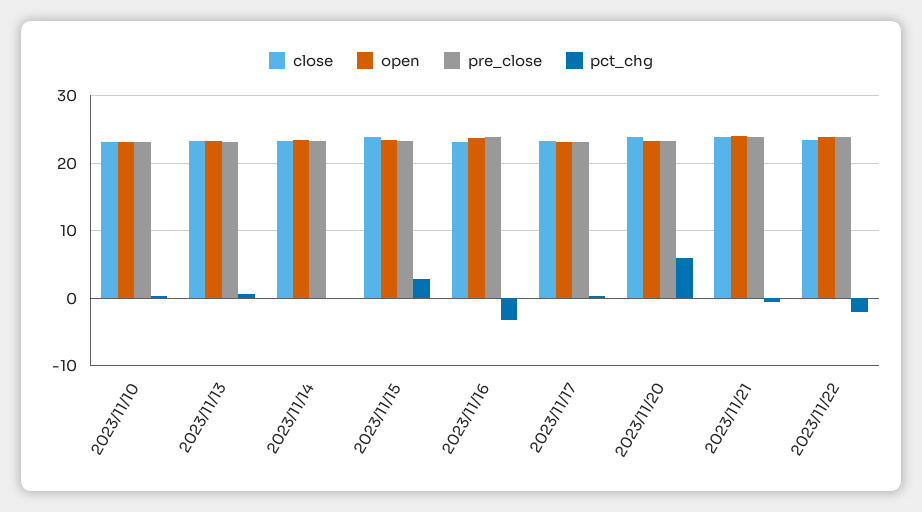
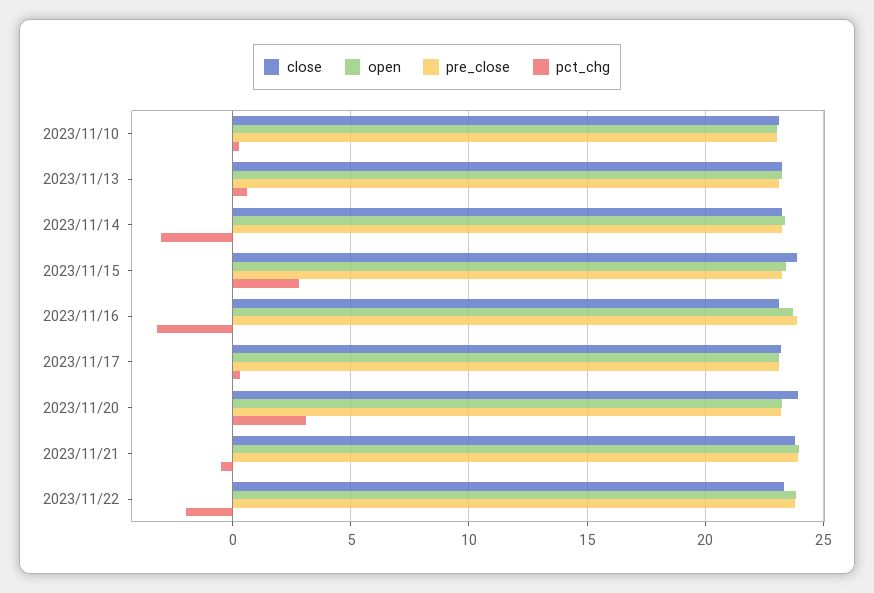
pct_chg, 2023/11/14: 0 -> -3
pct_chg, 2023/11/20: 6 -> 3

